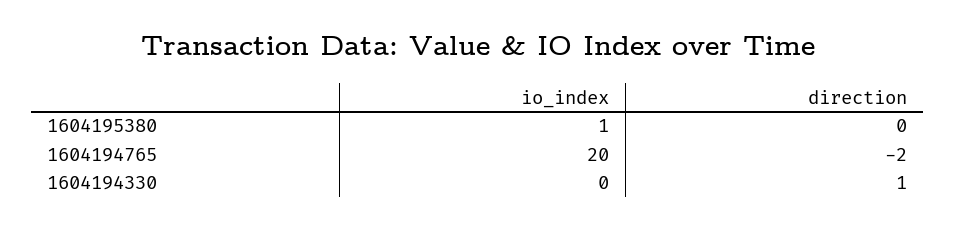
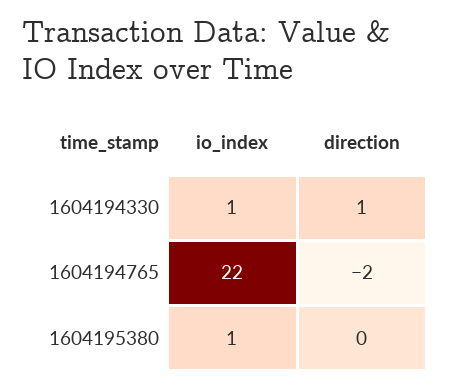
io_index, 1604194765: 20 -> 22
io_index, 1604194330: 0 -> 1

